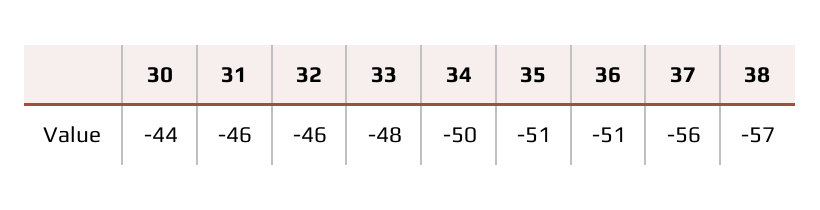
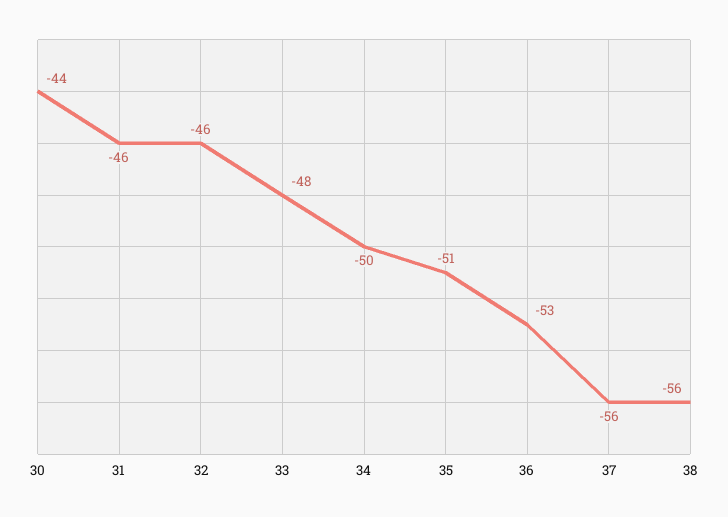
36: -51 -> -53
38: -57 -> -56

